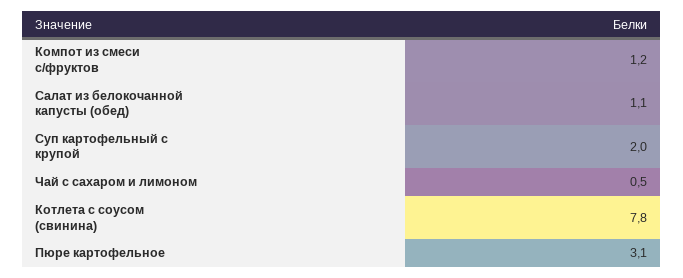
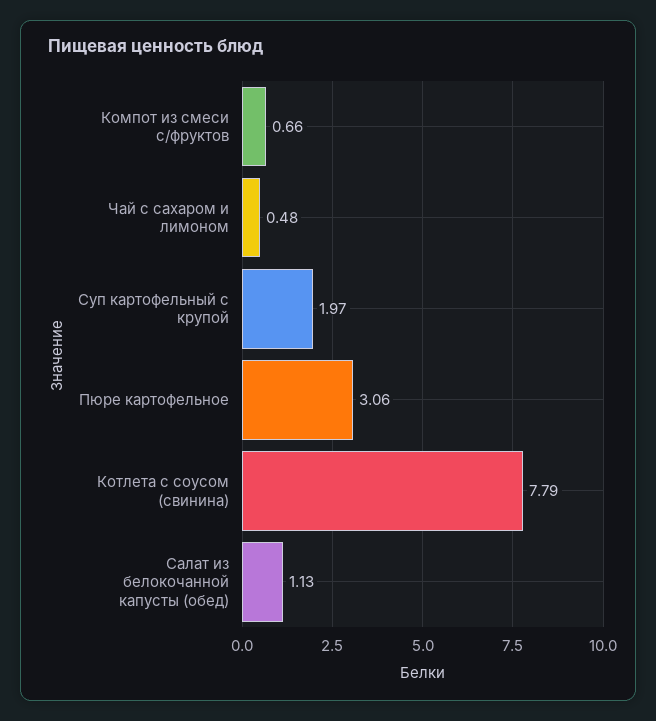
Компот из смеси с/фруктов: 1.2 -> 0.66

